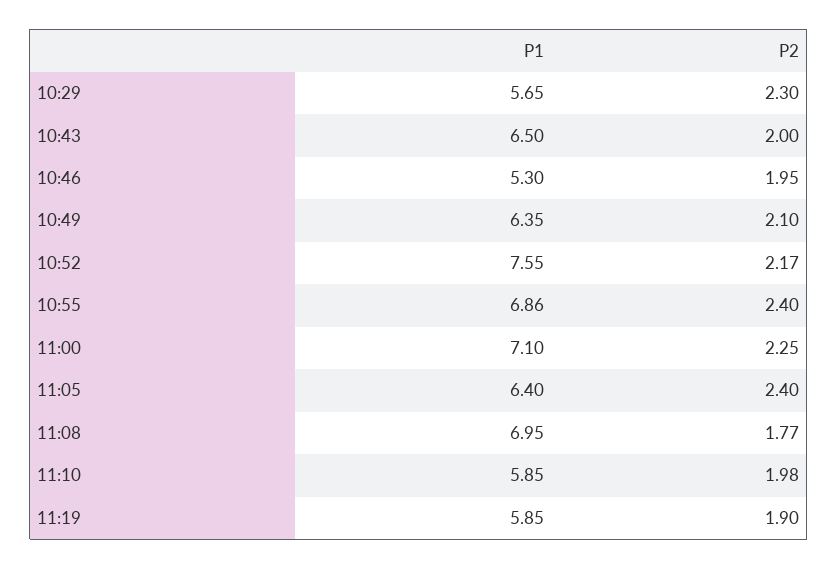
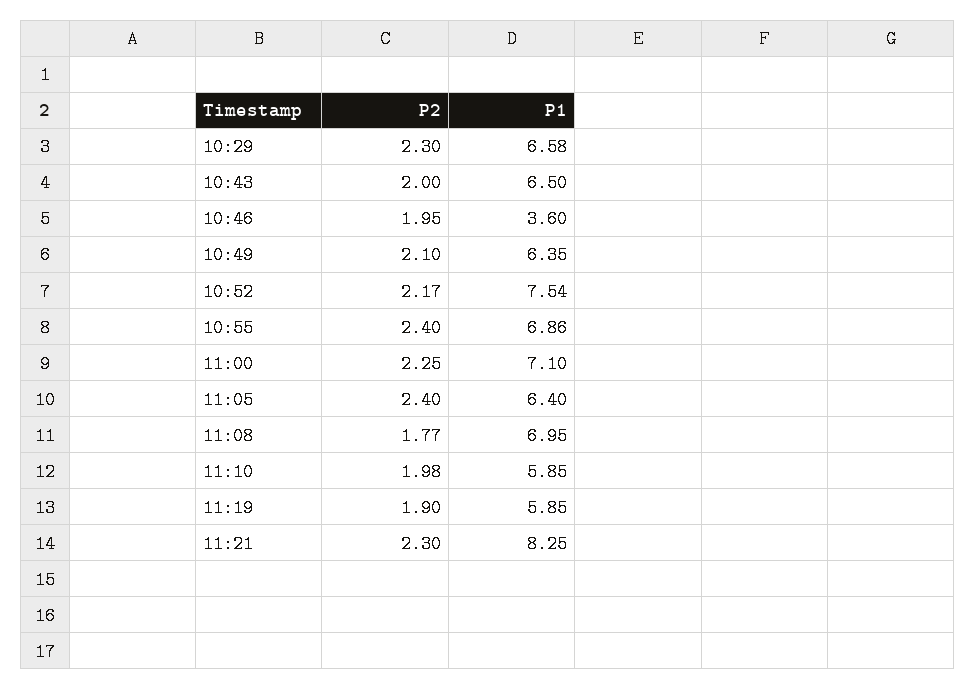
P1, 10:29: 5.65 -> 6.58
P1, 10:46: 5.3 -> 3.6
P1, 10:52: 7.55 -> 7.54
P2, 11:21: none -> 2.3
P1, 11:21: none -> 8.25

